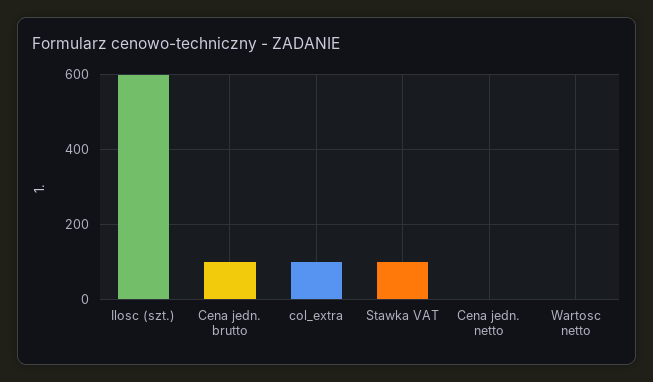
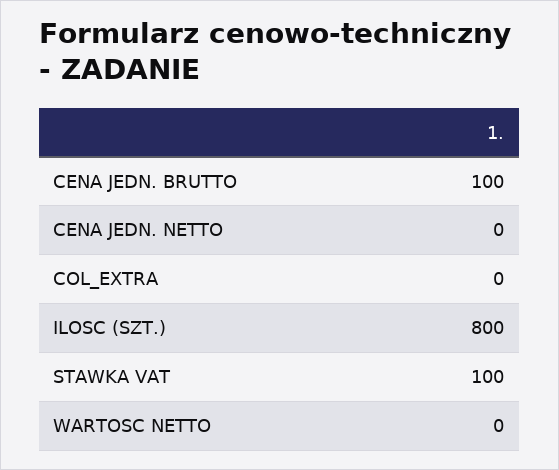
Ilosc (szt.): 600 -> 800
col_extra: 100 -> 0

